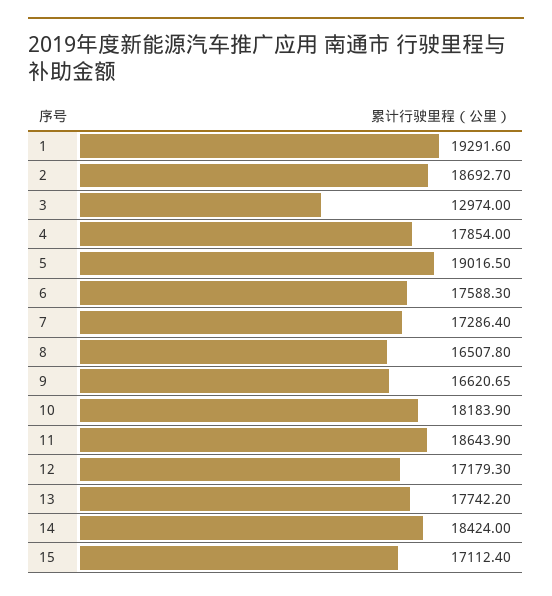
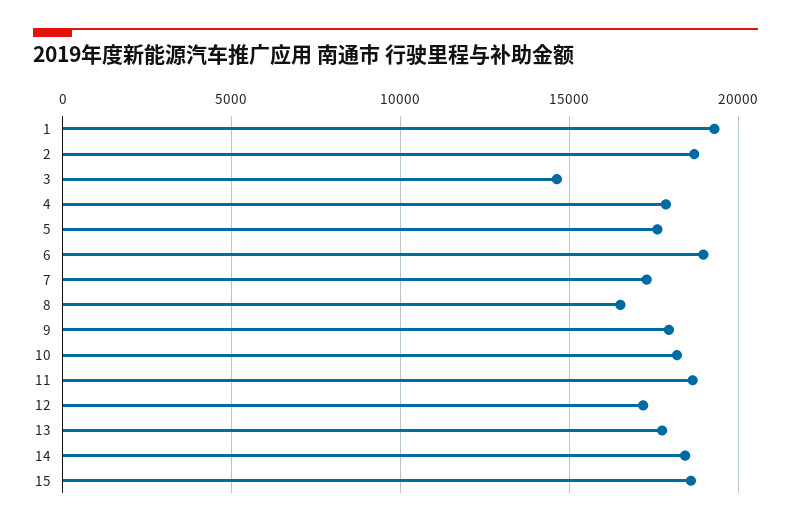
3: 12974 -> 14500
5: 19016.5 -> 17500
6: 17588.3 -> 19000
9: 16620.65 -> 18000
15: 17112.4 -> 18500

